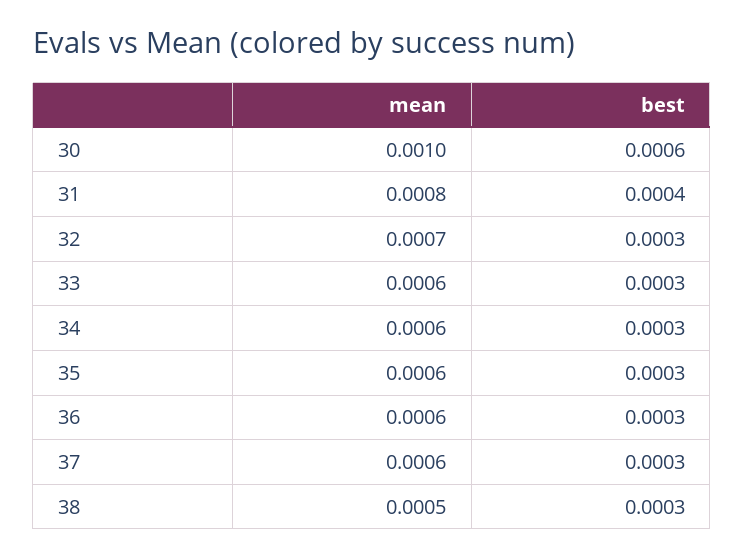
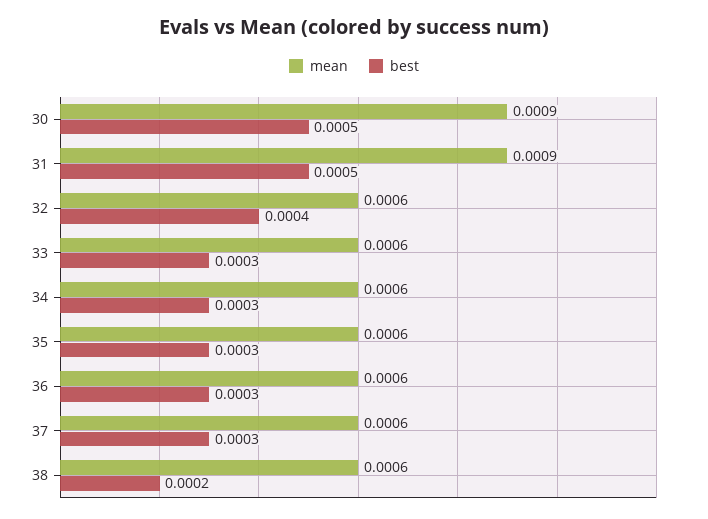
mean, 30: 0.001 -> 0.0009
best, 30: 0.0006 -> 0.0005
mean, 31: 0.0008 -> 0.0009
best, 31: 0.0004 -> 0.0005
mean, 32: 0.0007 -> 0.0006
best, 32: 0.0003 -> 0.0004
mean, 38: 0.0005 -> 0.0006
best, 38: 0.0003 -> 0.0002

